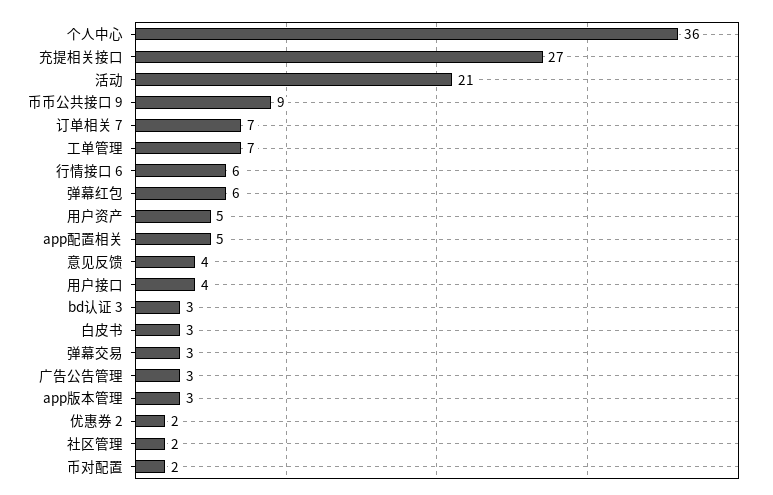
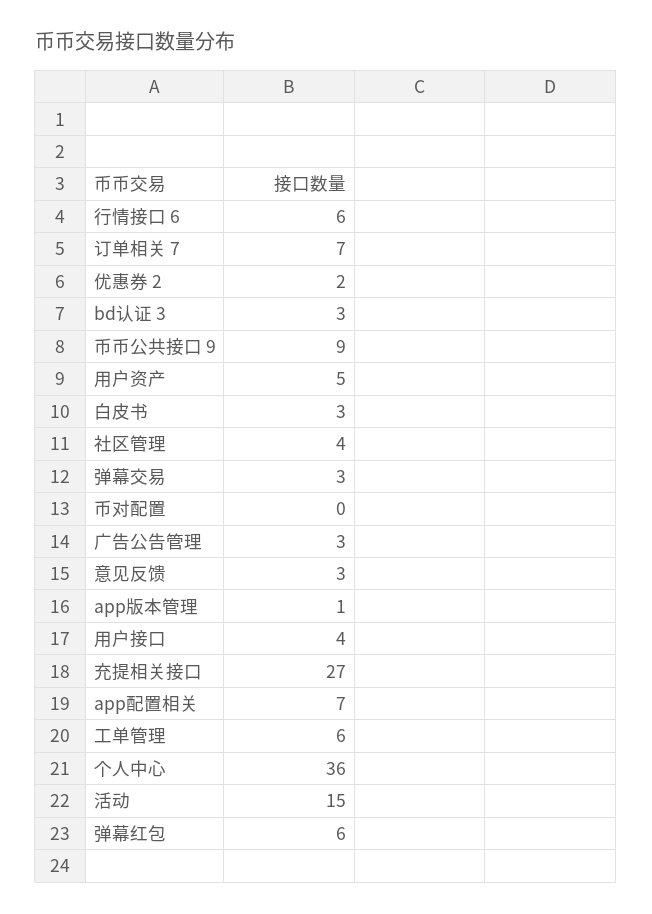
活动: 21 -> 15
工单管理: 7 -> 6
app配置相关: 5 -> 7
意见反馈: 4 -> 3
app版本管理: 3 -> 1
社区管理: 2 -> 4
币对配置: 2 -> 0

